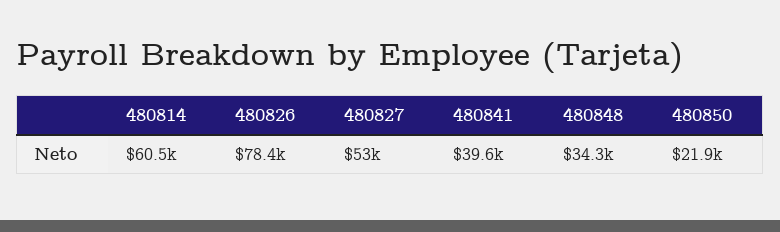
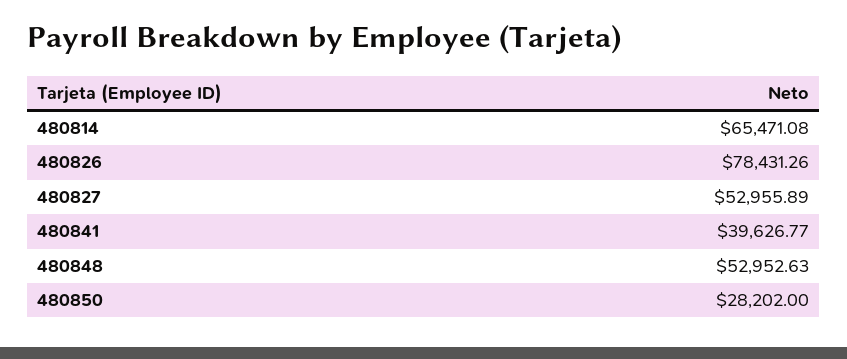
480814: 60500 -> 65471.08
480848: 34300 -> 52952.63
480850: 21900 -> 28202

